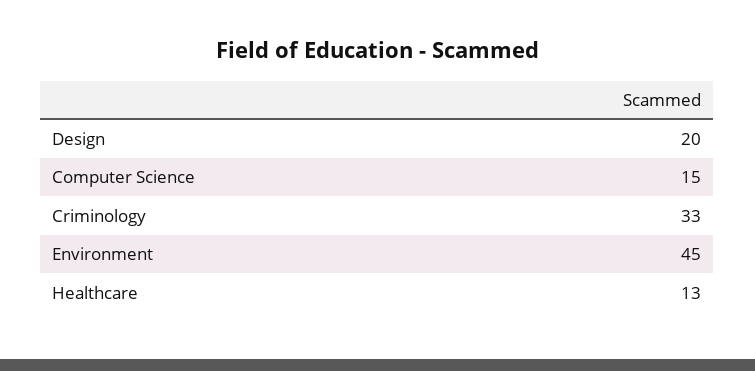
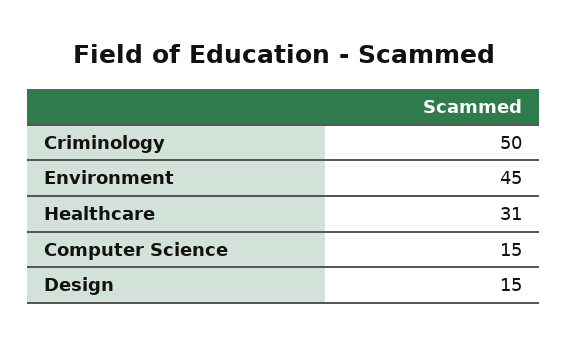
Design: 20 -> 15
Criminology: 33 -> 50
Healthcare: 13 -> 31

